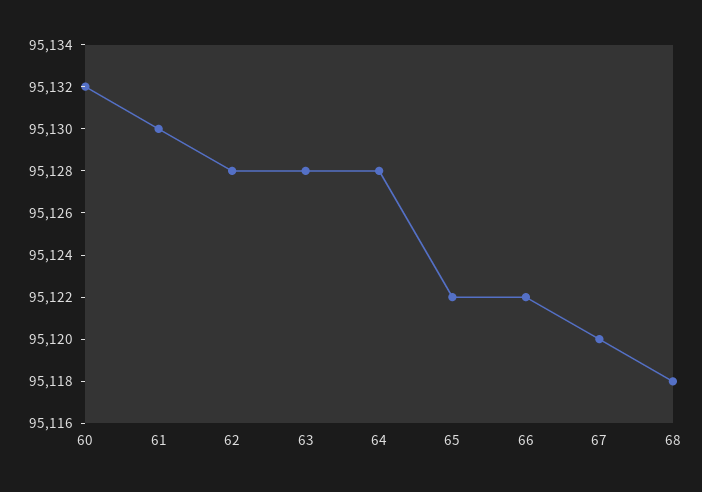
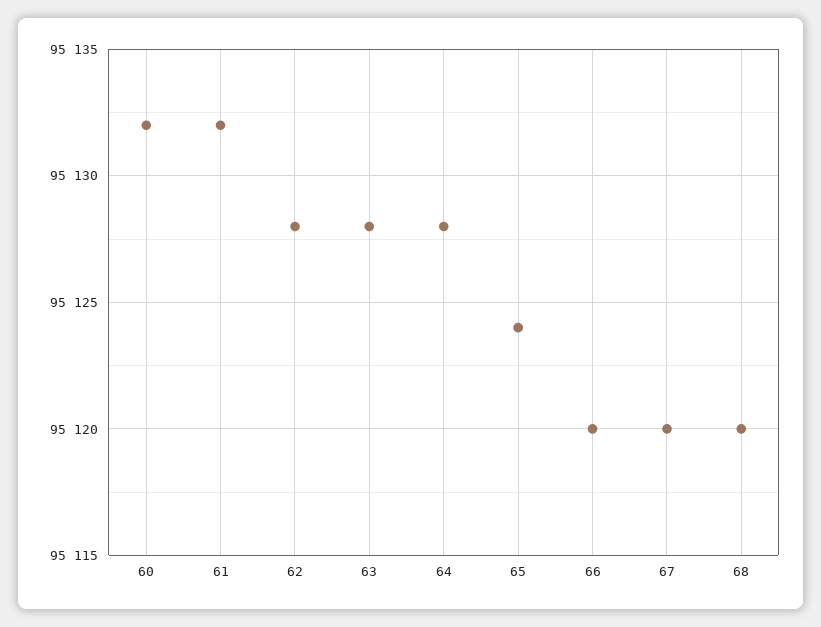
61: 95130 -> 95132
65: 95122 -> 95124
66: 95122 -> 95120
68: 95118 -> 95120

